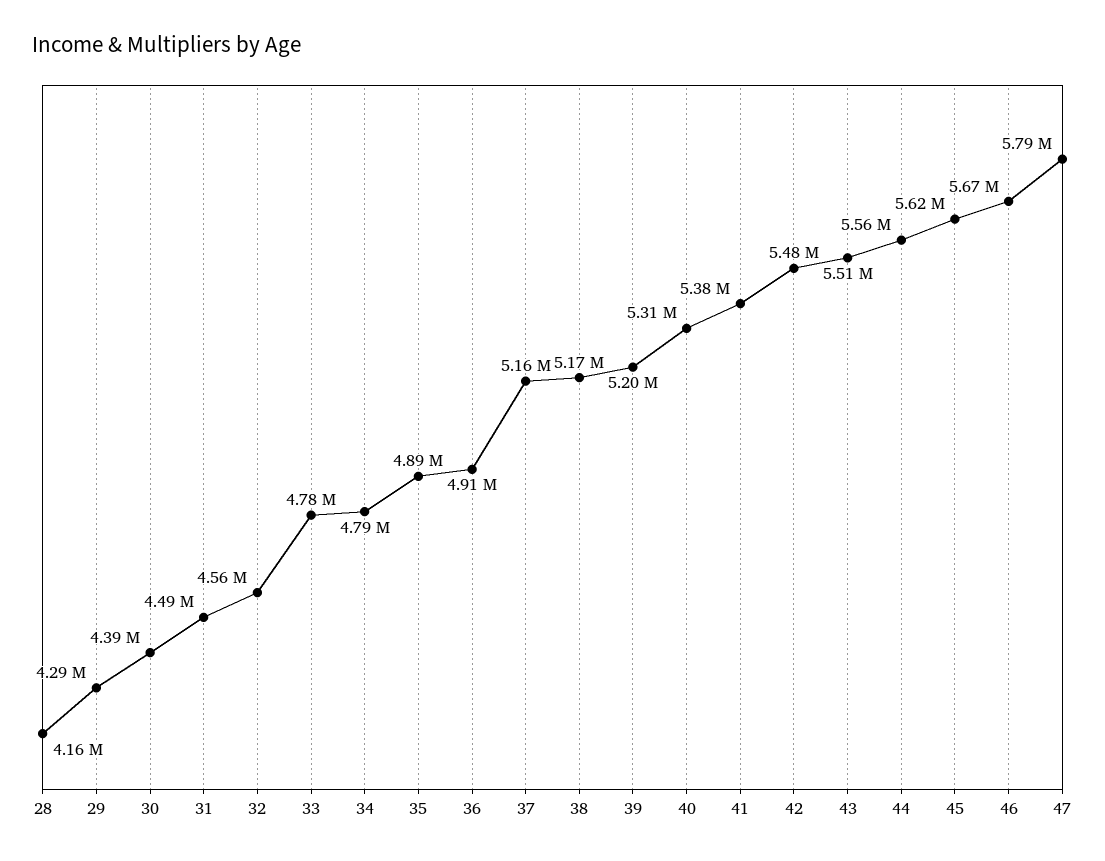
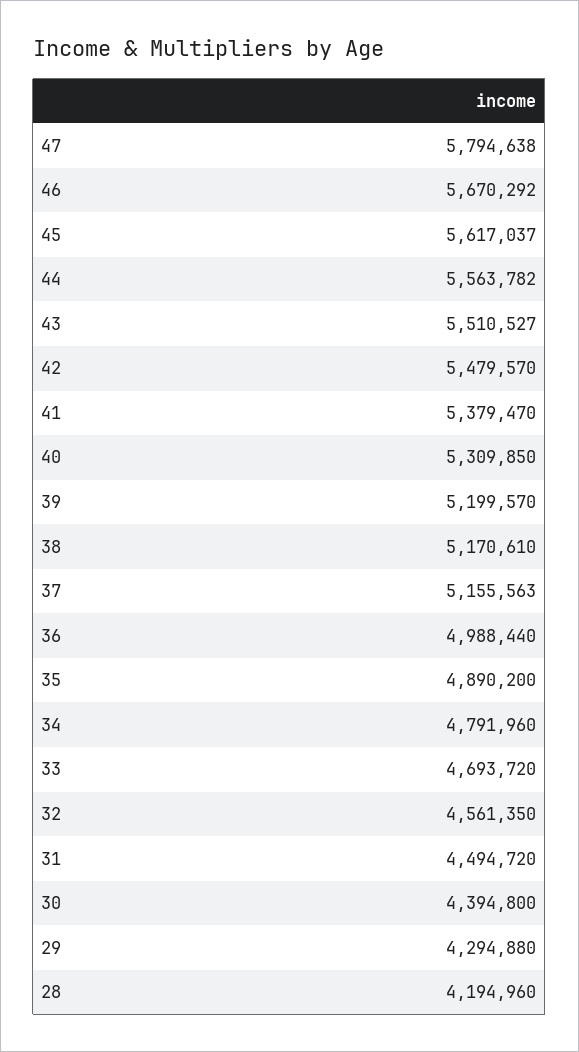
28: 4160000 -> 4194960
33: 4780000 -> 4693720
36: 4910000 -> 4988440

